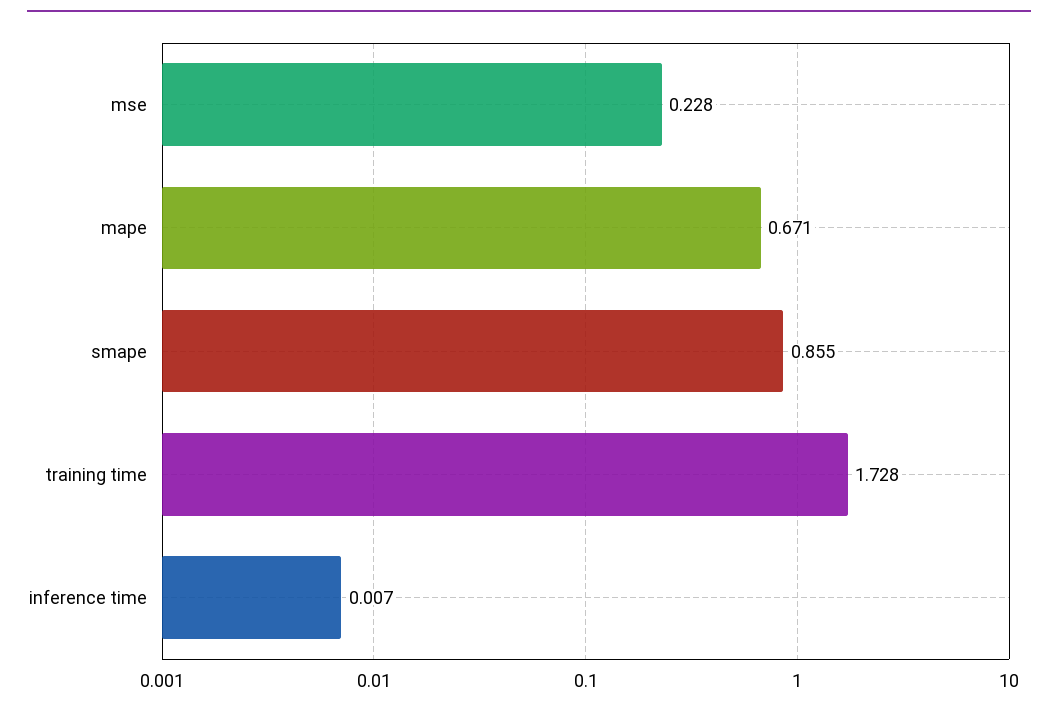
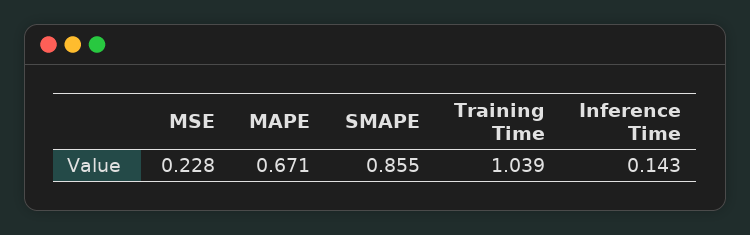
training time: 1.728 -> 1.039
inference time: 0.007 -> 0.143

